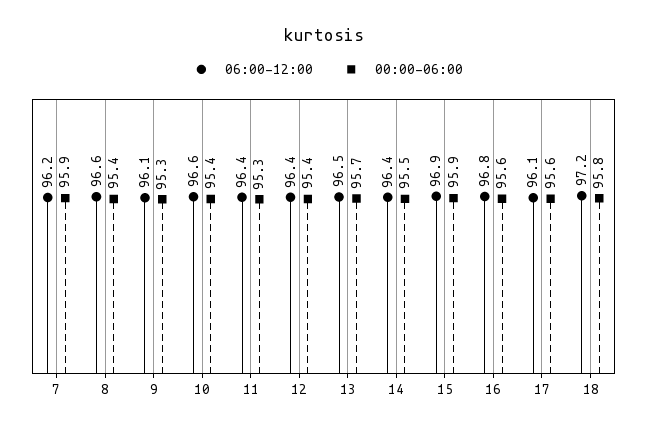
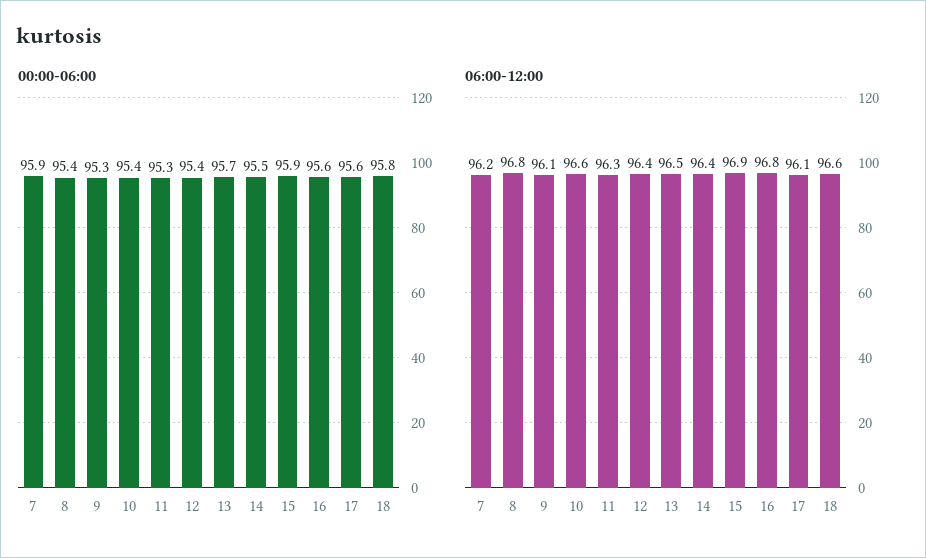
06:00-12:00, 8: 96.6 -> 96.8
06:00-12:00, 11: 96.4 -> 96.3
06:00-12:00, 18: 97.2 -> 96.6

